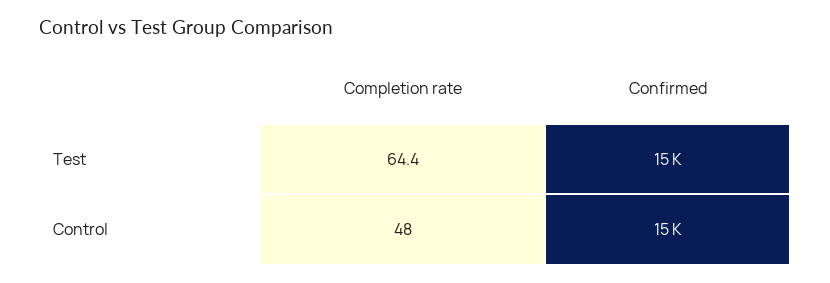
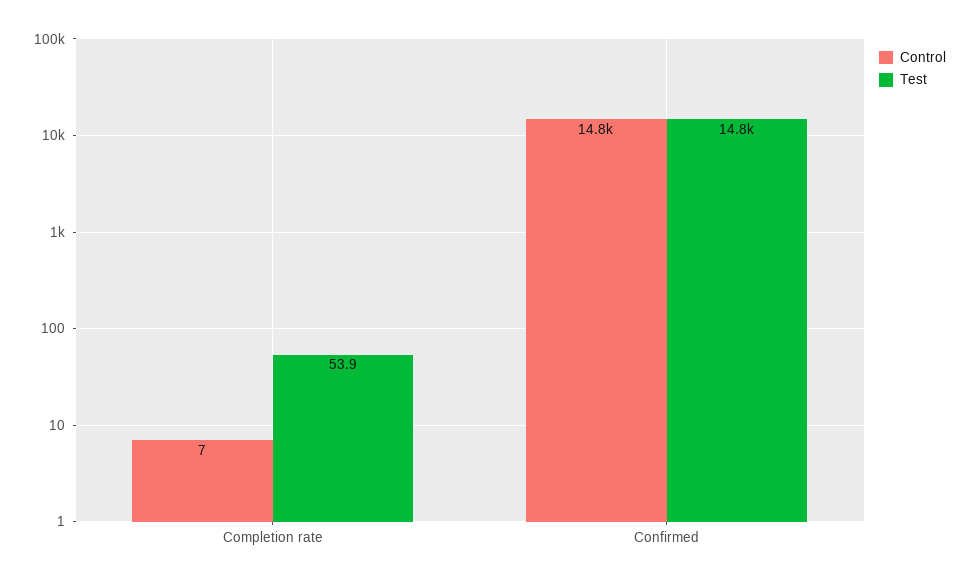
Test, Completion rate: 64.4 -> 53.9
Control, Completion rate: 48 -> 7

